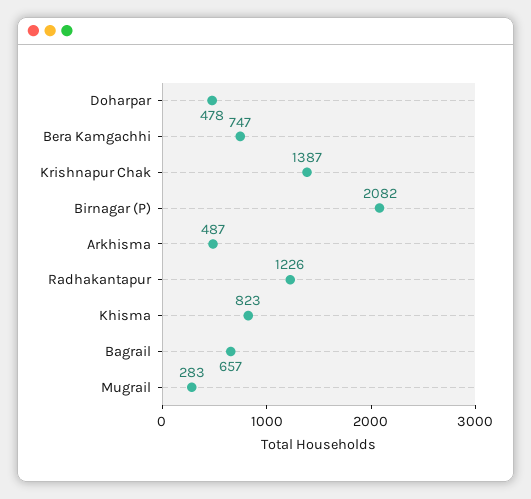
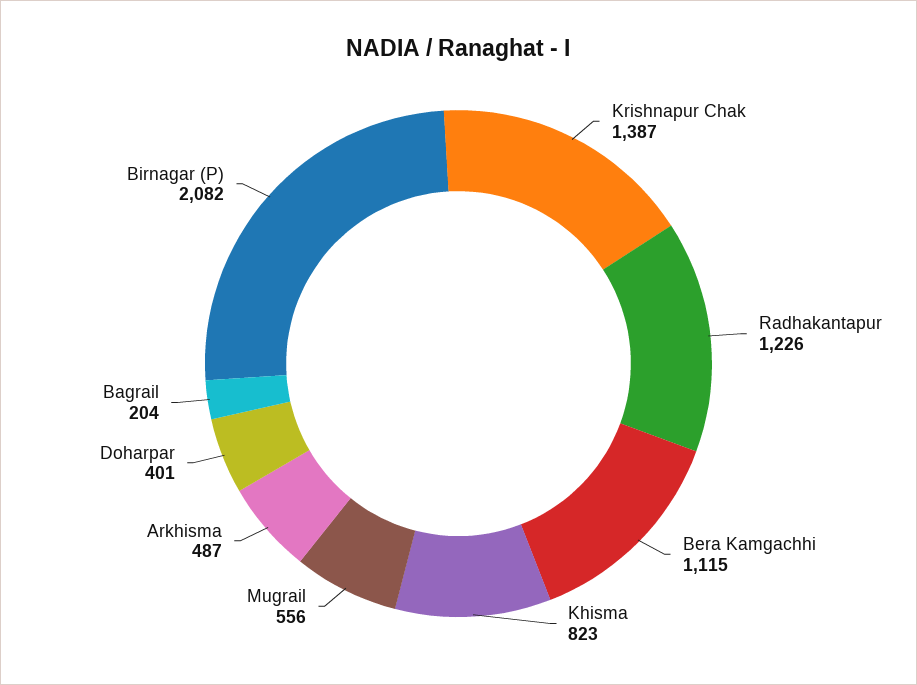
Doharpar: 478 -> 401
Bera Kamgachhi: 747 -> 1115
Bagrail: 657 -> 204
Mugrail: 283 -> 556

